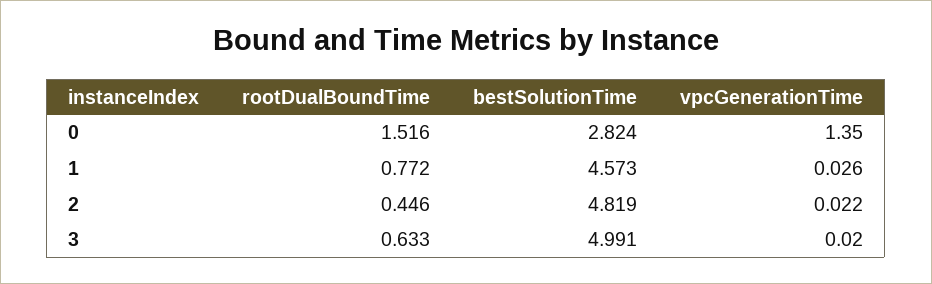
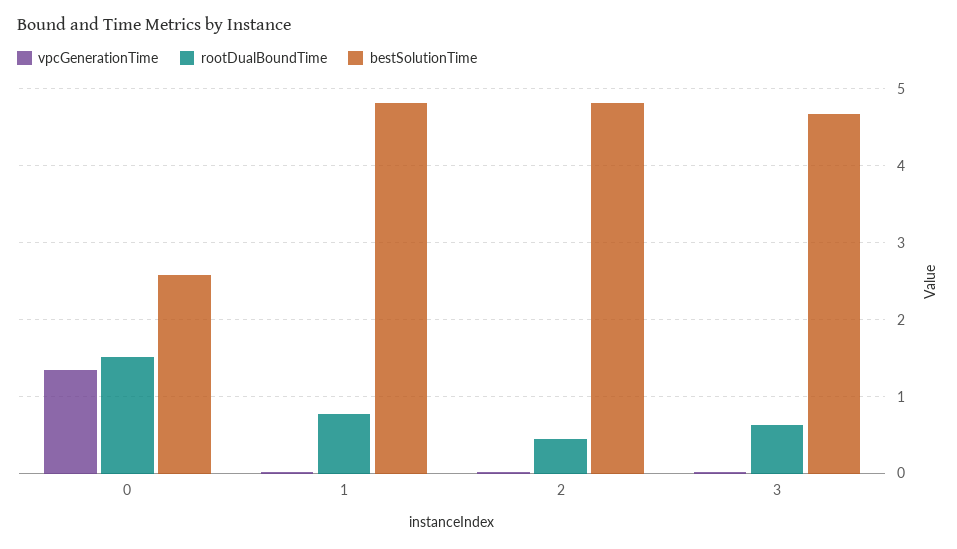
bestSolutionTime, 0: 2.824 -> 2.6
bestSolutionTime, 1: 4.573 -> 4.8
bestSolutionTime, 3: 4.991 -> 4.7

